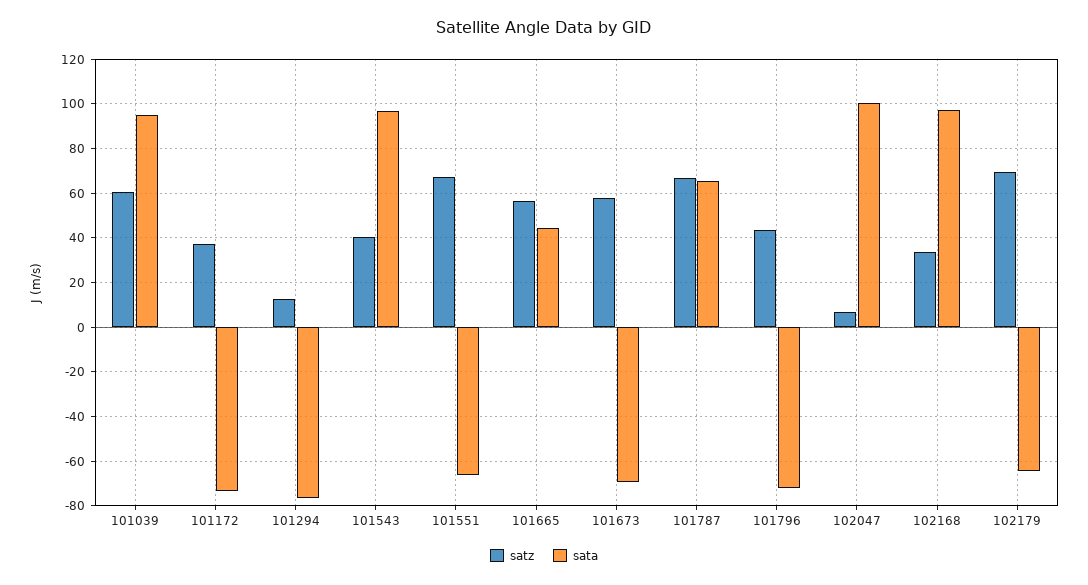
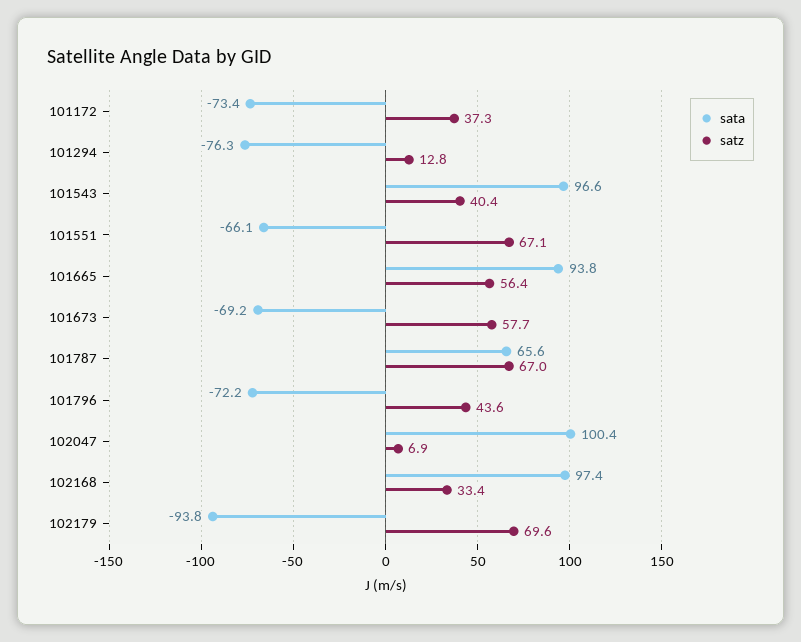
satz, 101039: 60 -> none
sata, 101039: 95 -> none
sata, 101665: 45 -> 93.8
sata, 102179: -65 -> -93.8

